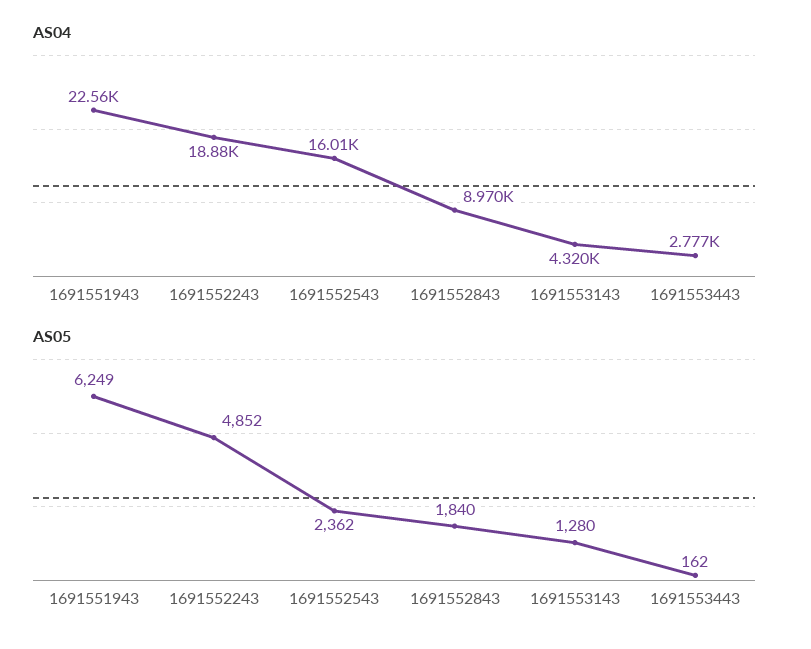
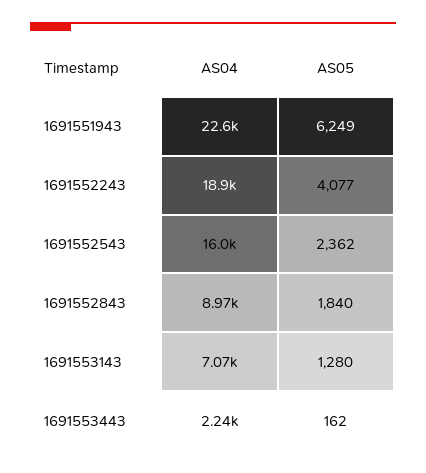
AS04, 1691553143: 4320 -> 7070
AS04, 1691553443: 2777 -> 2240
AS05, 1691552243: 4852 -> 4077

